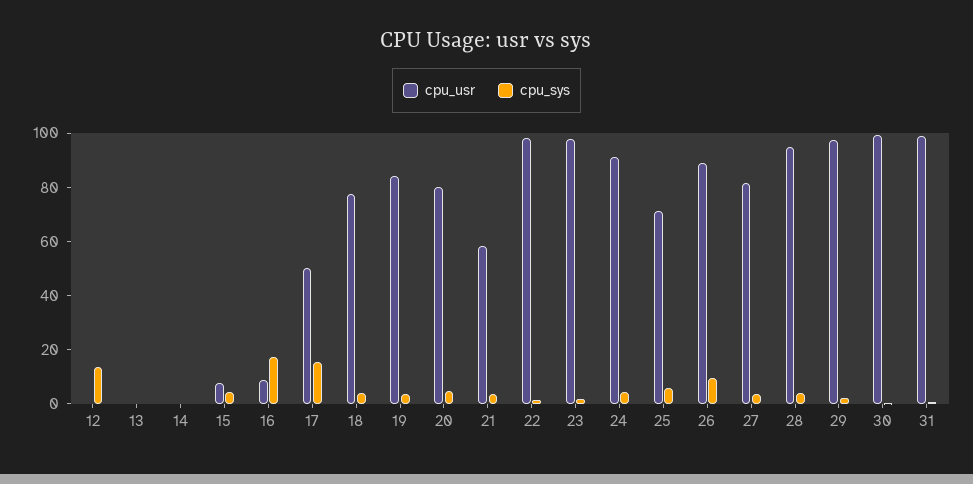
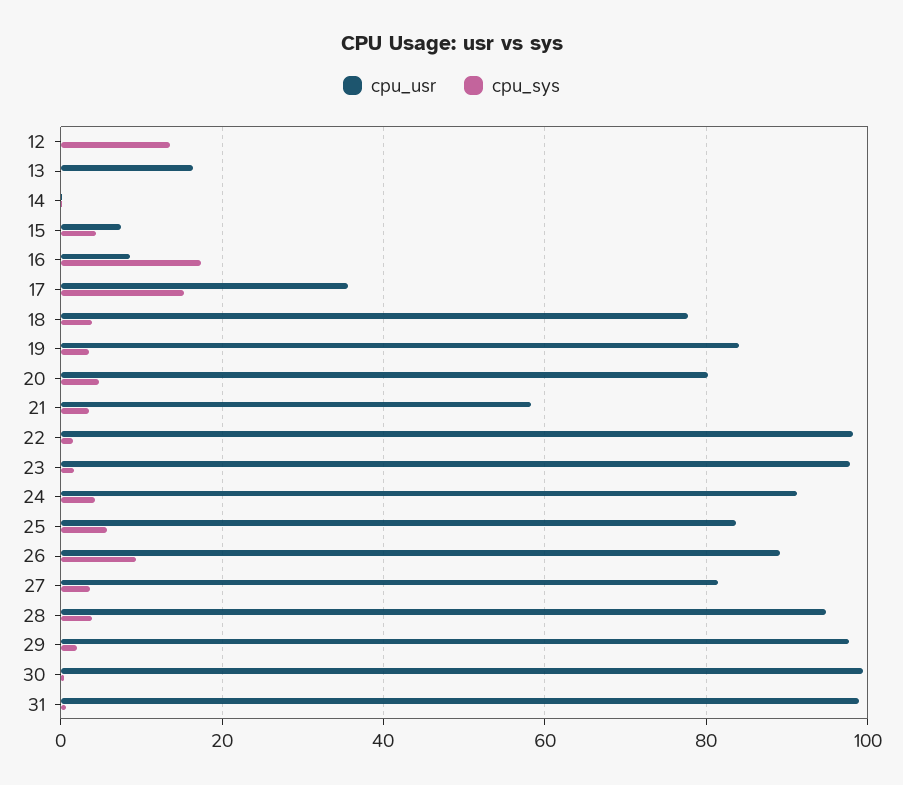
cpu_usr, 13: 0 -> 16
cpu_usr, 17: 50 -> 36
cpu_usr, 25: 70 -> 84

